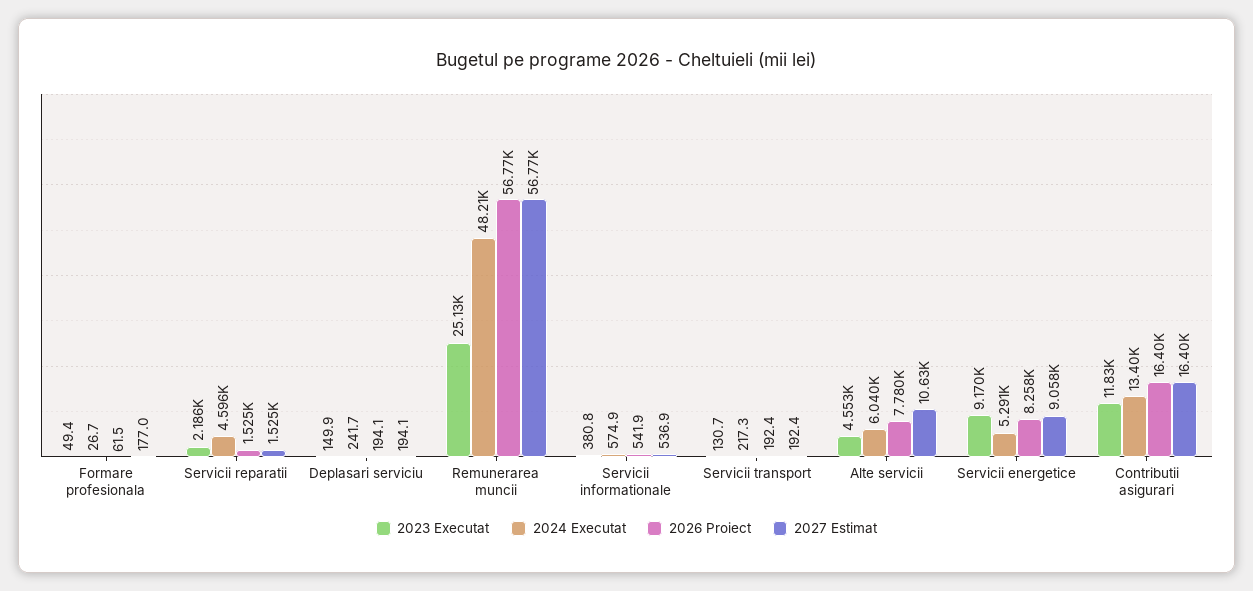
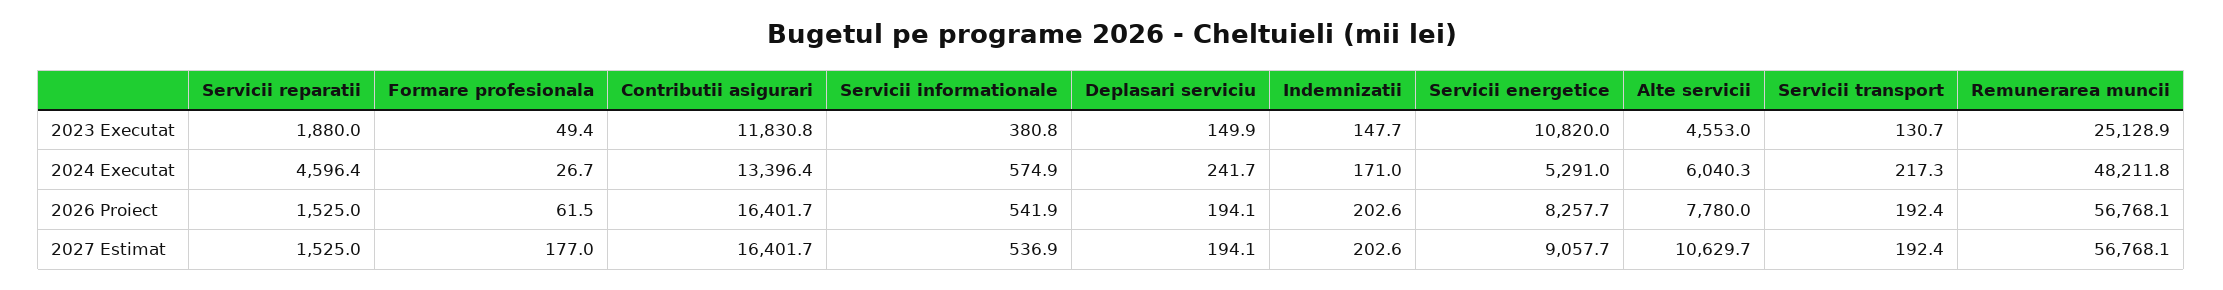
2023 Executat, Servicii reparatii: 2186 -> 1880
2023 Executat, Servicii energetice: 9170 -> 10820
2023 Executat, Indemnizatii: none -> 147.7
2024 Executat, Indemnizatii: none -> 171
2026 Proiect, Indemnizatii: none -> 202.6
2027 Estimat, Indemnizatii: none -> 202.6

